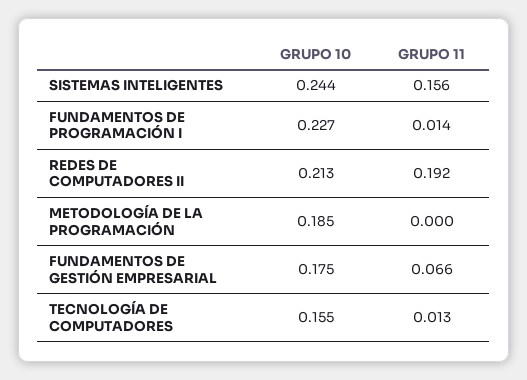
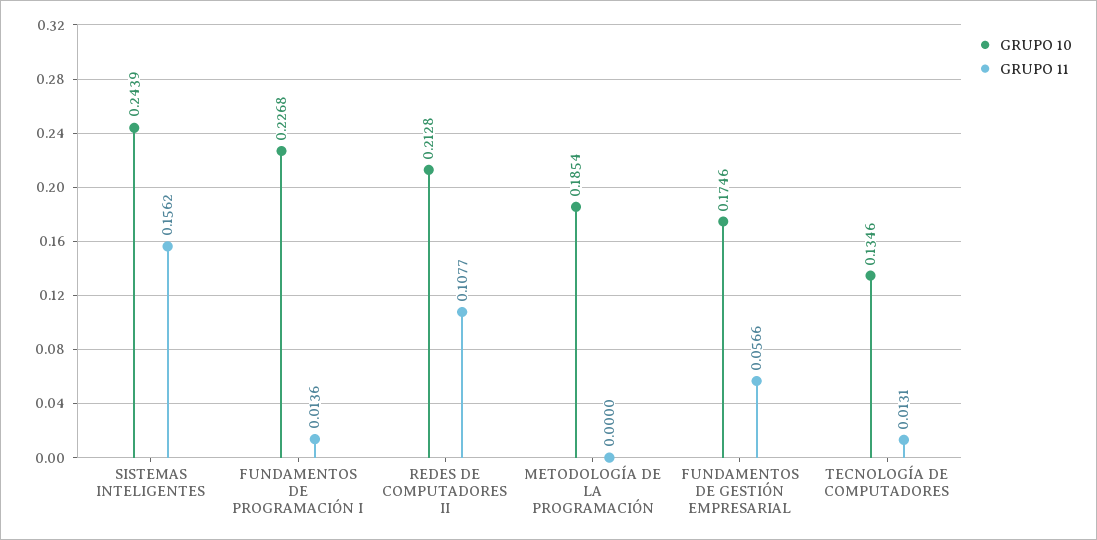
GRUPO 11, REDES DE COMPUTADORES II: 0.192 -> 0.1077
GRUPO 11, FUNDAMENTOS DE GESTIÓN EMPRESARIAL: 0.066 -> 0.0566
GRUPO 10, TECNOLOGÍA DE COMPUTADORES: 0.155 -> 0.1346

